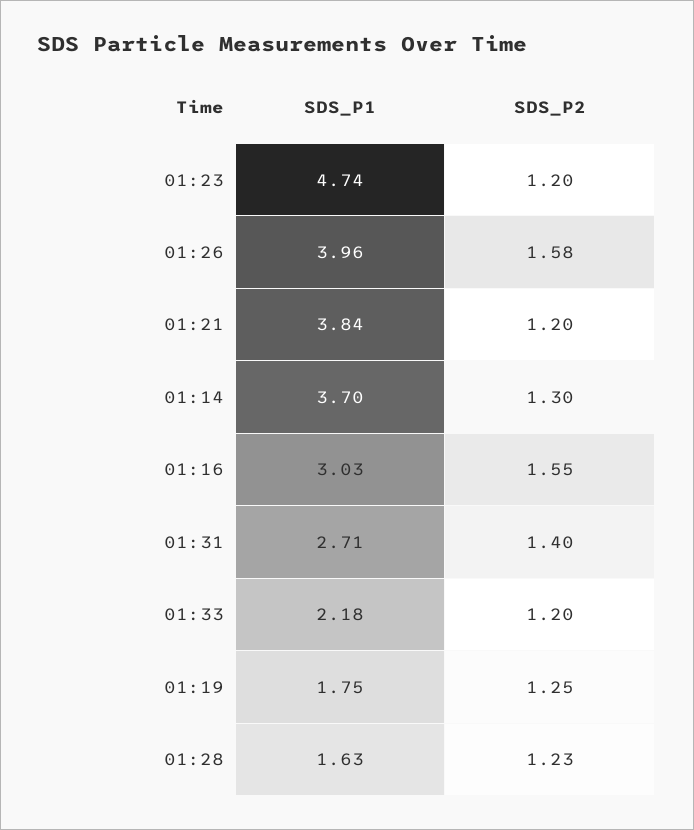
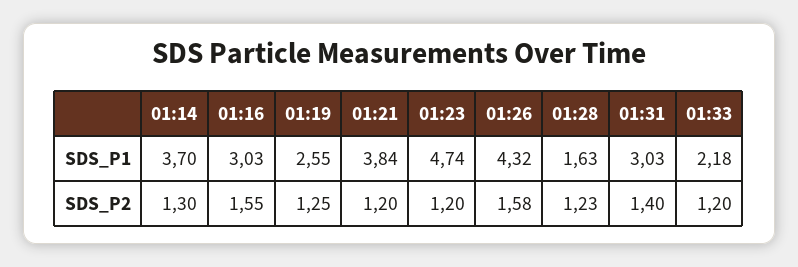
SDS_P1, 01:26: 3.96 -> 4.32
SDS_P1, 01:31: 2.71 -> 3.03
SDS_P1, 01:19: 1.75 -> 2.55

